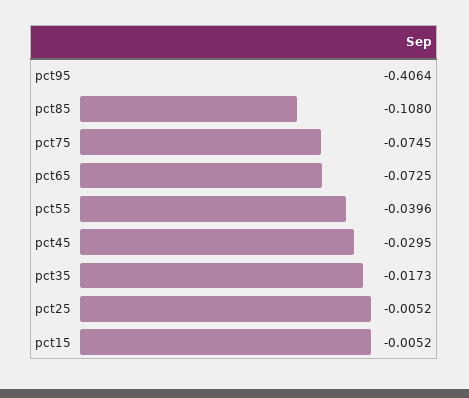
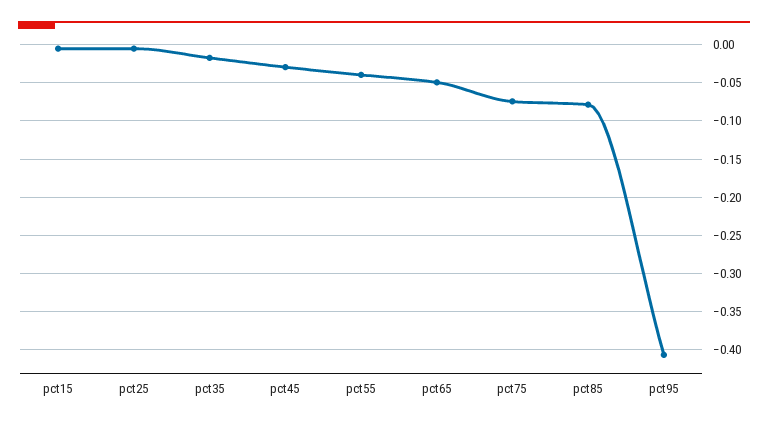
pct85: -0.108 -> -0.08
pct65: -0.0725 -> -0.05

